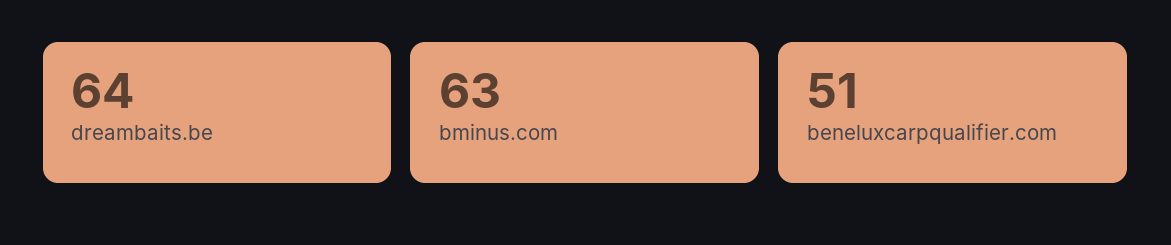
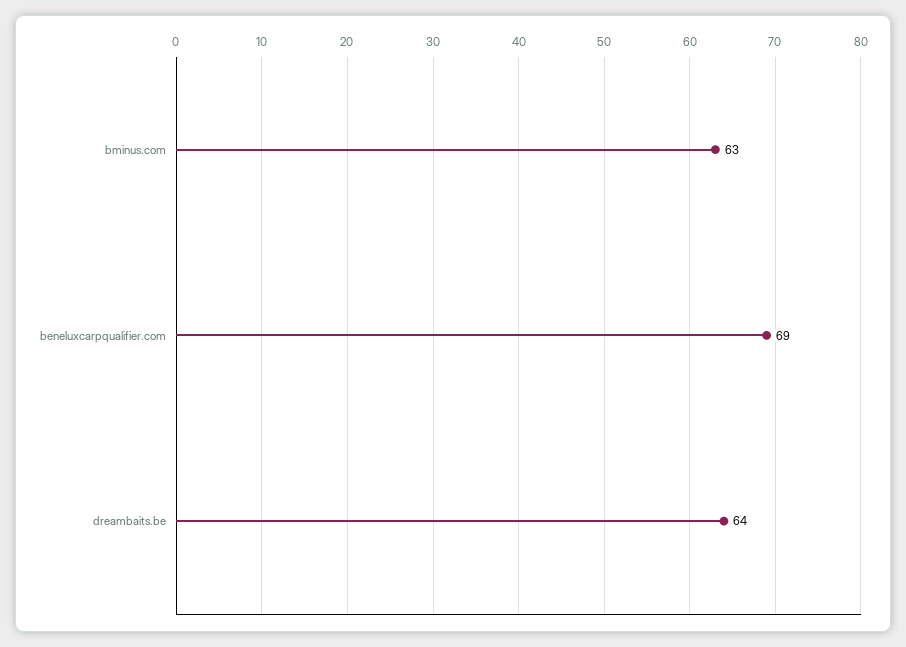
beneluxcarpqualifier.com: 51 -> 69

